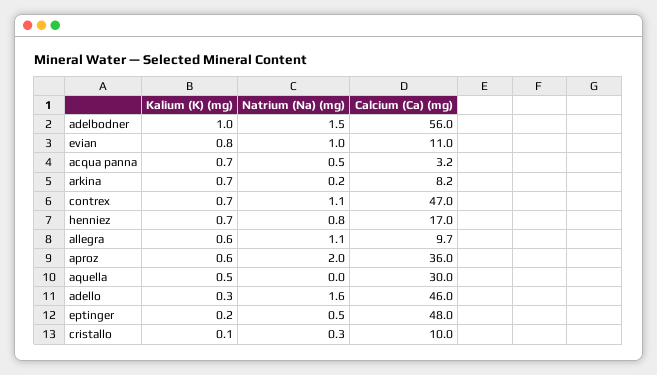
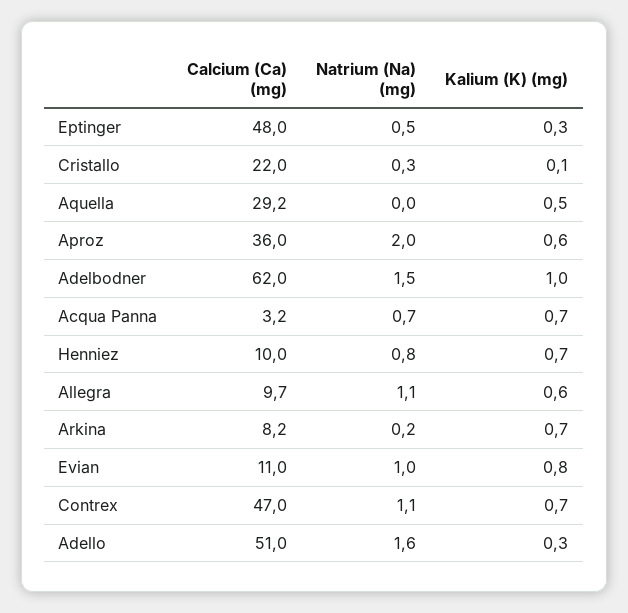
Calcium (Ca) (mg), adelbodner: 56 -> 62
Natrium (Na) (mg), acqua panna: 0.5 -> 0.7
Calcium (Ca) (mg), henniez: 17 -> 10
Calcium (Ca) (mg), aquella: 30 -> 29.2
Calcium (Ca) (mg), adello: 46 -> 51
Kalium (K) (mg), eptinger: 0.2 -> 0.3
Calcium (Ca) (mg), cristallo: 10 -> 22

